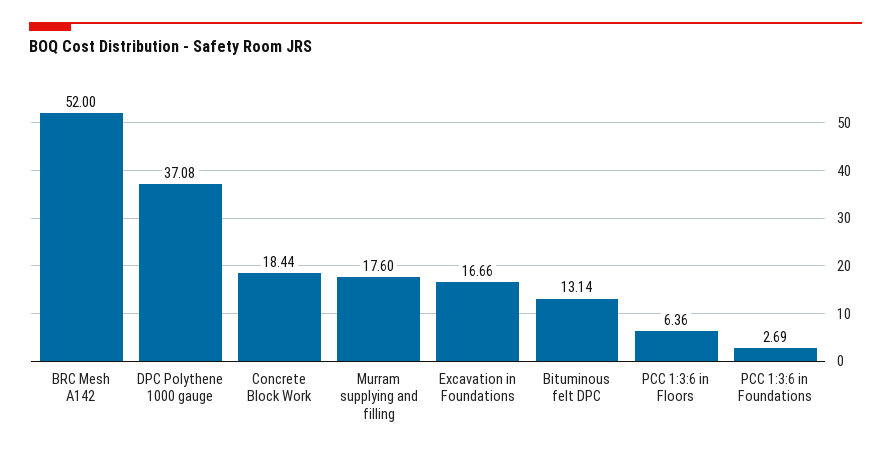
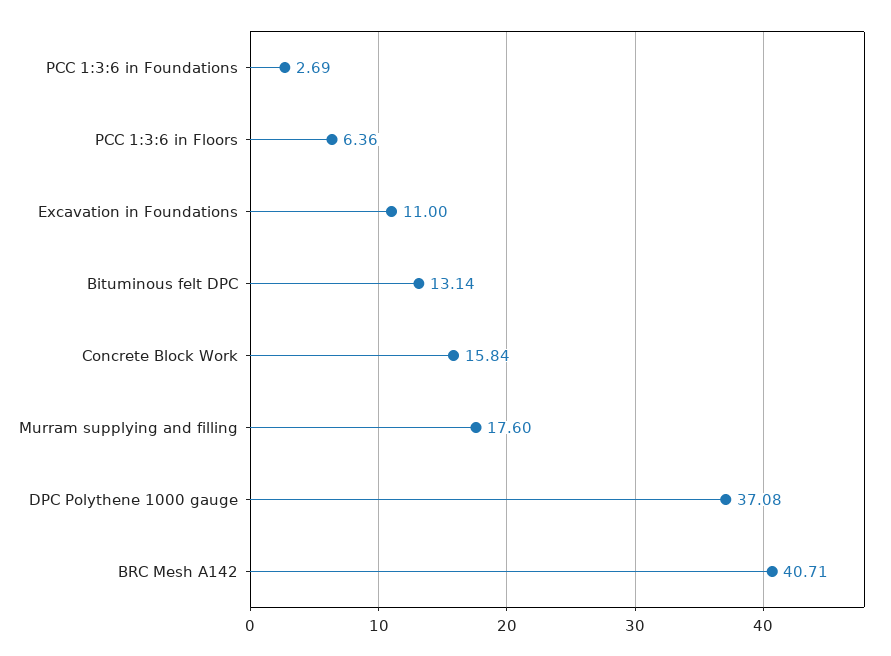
BRC Mesh A142: 52 -> 40.71
Concrete Block Work: 18.44 -> 15.84
Excavation in Foundations: 16.66 -> 11

